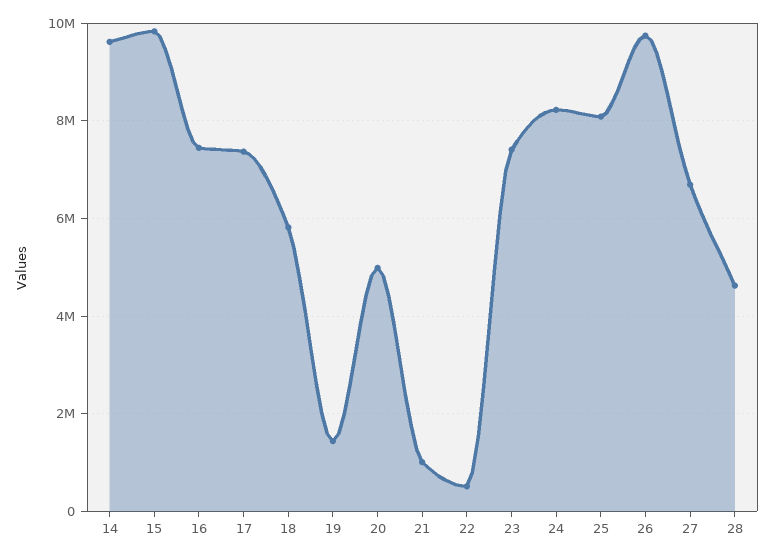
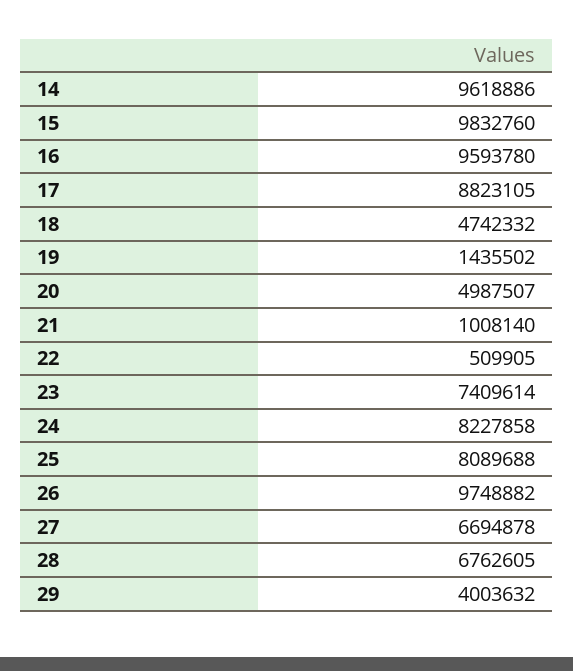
16: 7400000 -> 9593780
17: 7400000 -> 8823105
18: 5800000 -> 4742332
28: 4600000 -> 6762605
29: none -> 4003632

